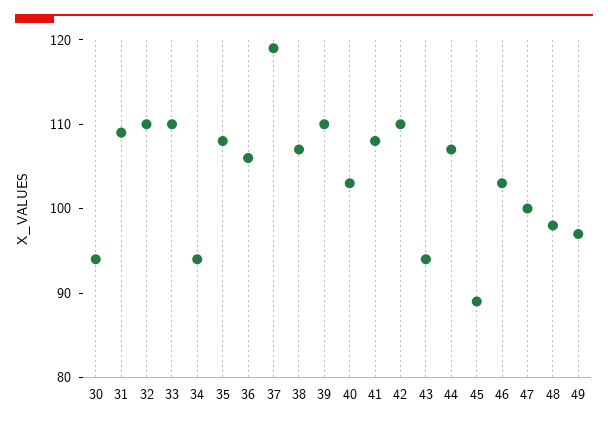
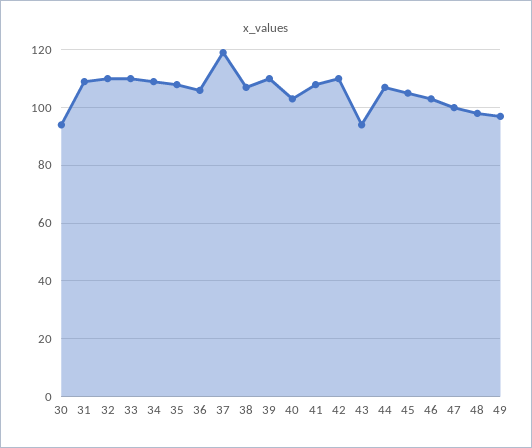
34: 94 -> 110
45: 89 -> 105

